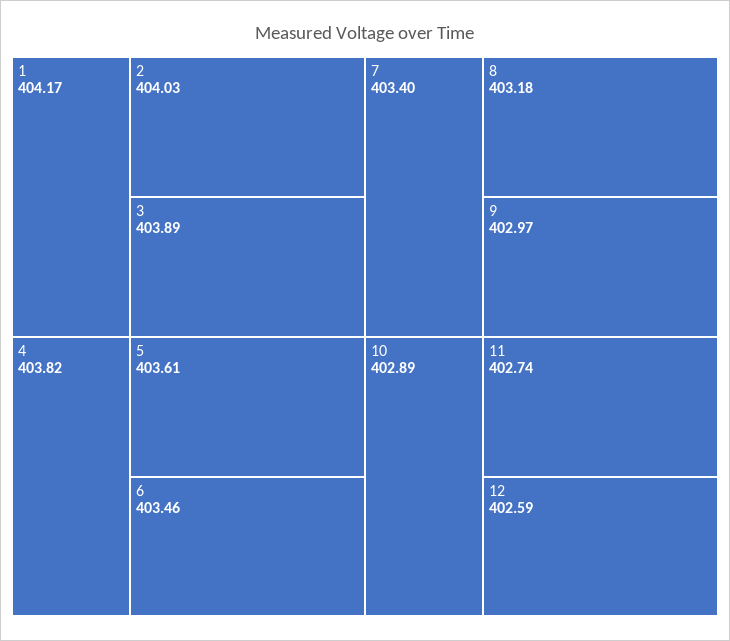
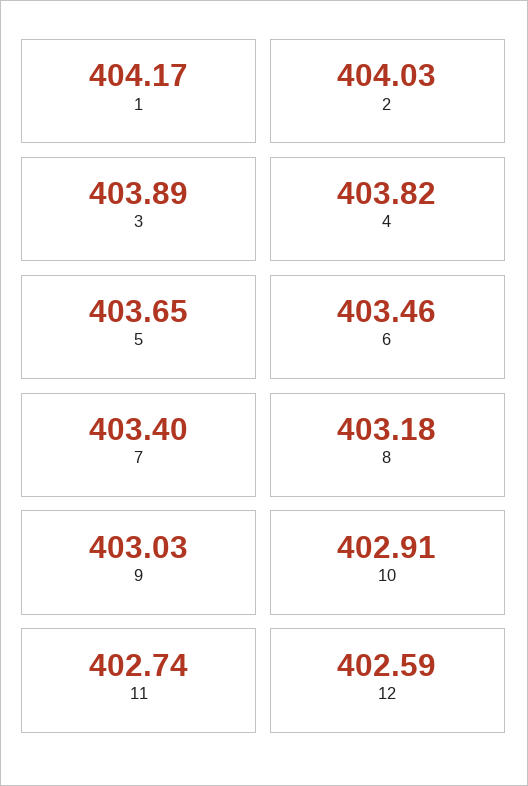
5: 403.61 -> 403.65
9: 402.97 -> 403.03
10: 402.89 -> 402.91

